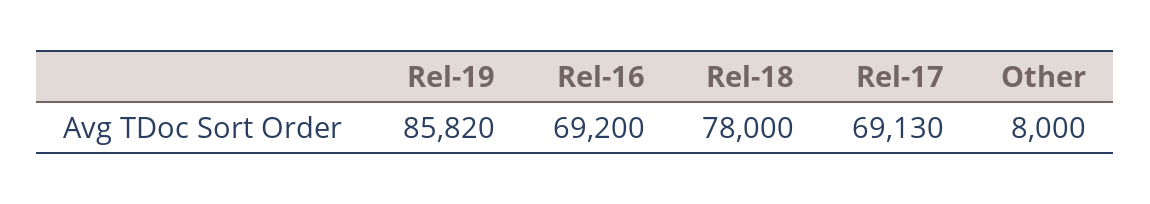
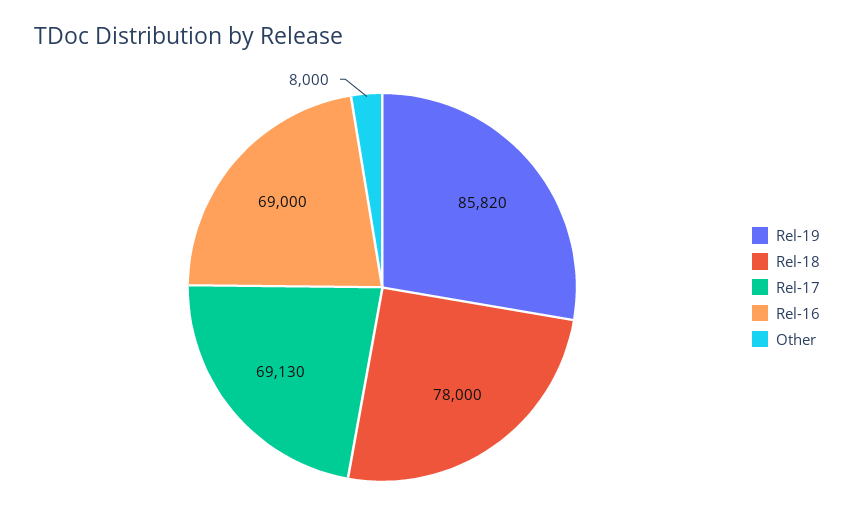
Rel-16: 69200 -> 69000

